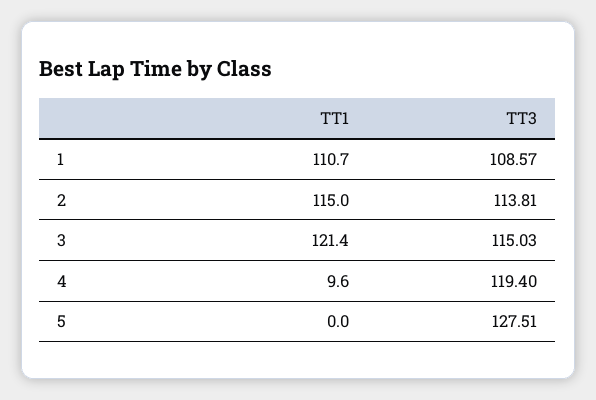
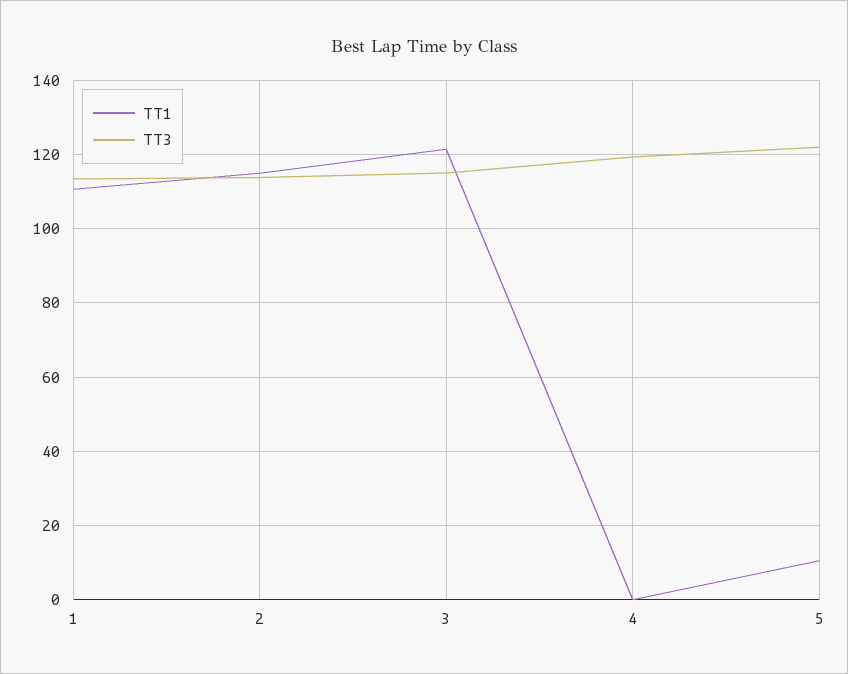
TT3, 1: 108.57 -> 114
TT1, 4: 9.6 -> 0
TT1, 5: 0 -> 10
TT3, 5: 127.51 -> 122

